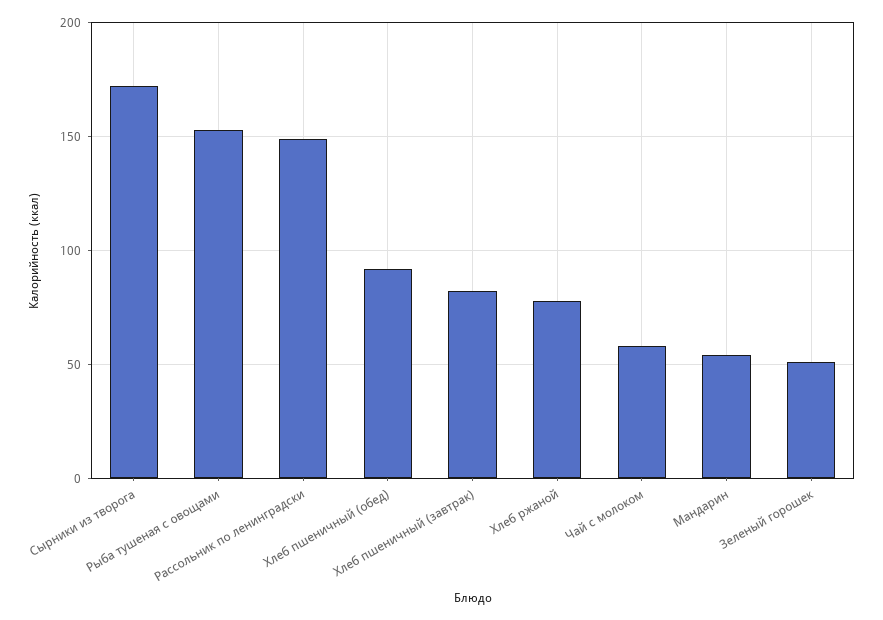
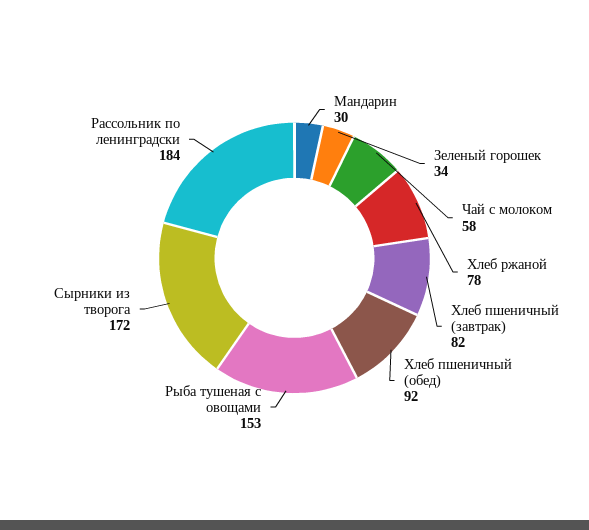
Рассольник по ленинградски: 150 -> 184
Мандарин: 55 -> 30
Зеленый горошек: 50 -> 34

